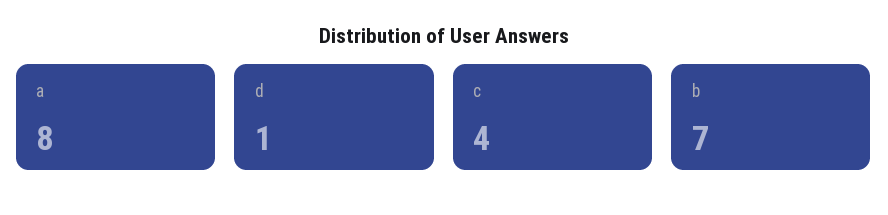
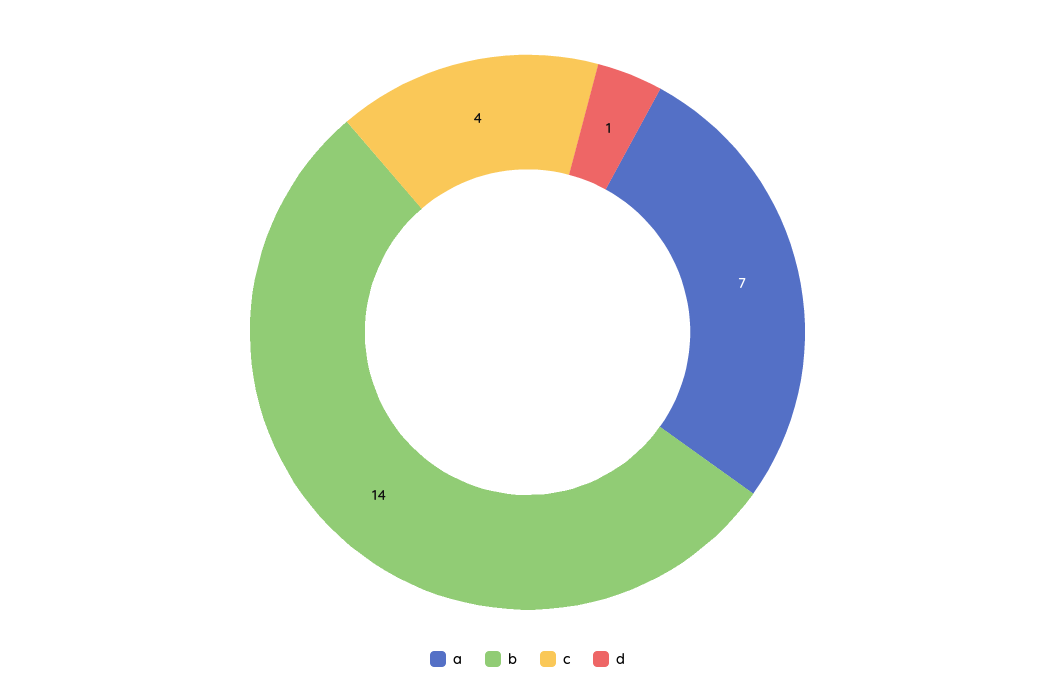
a: 8 -> 7
b: 7 -> 14

